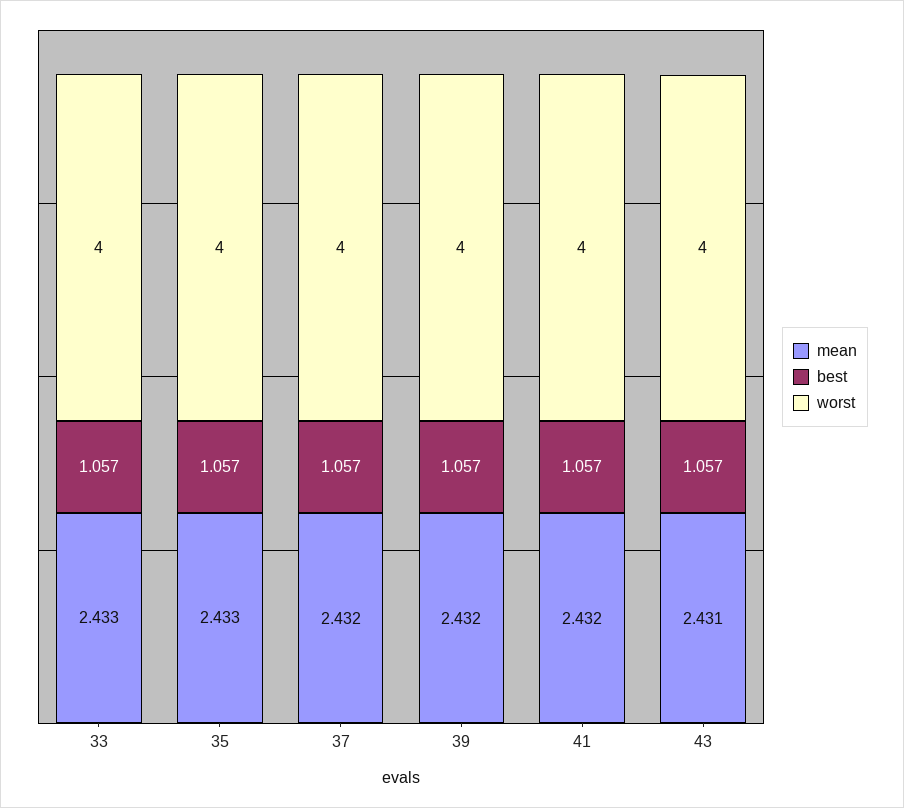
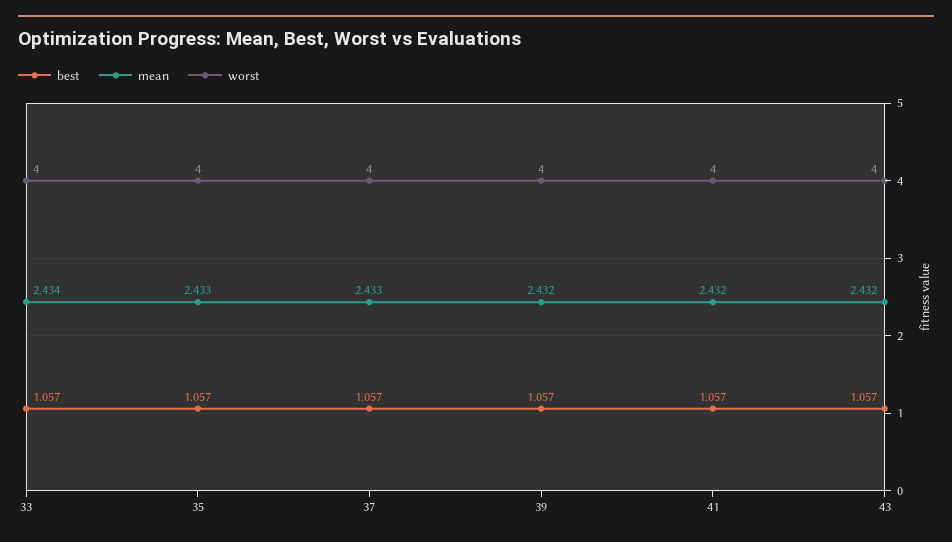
mean, 33: 2.433 -> 2.434
mean, 37: 2.432 -> 2.433
mean, 43: 2.431 -> 2.432

